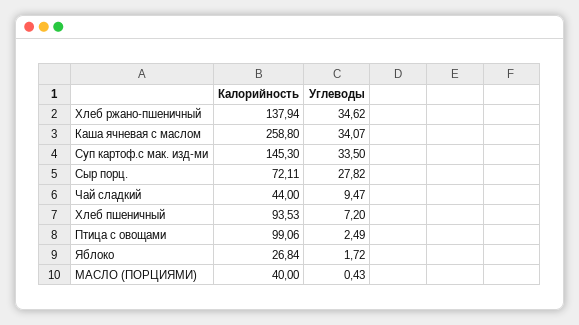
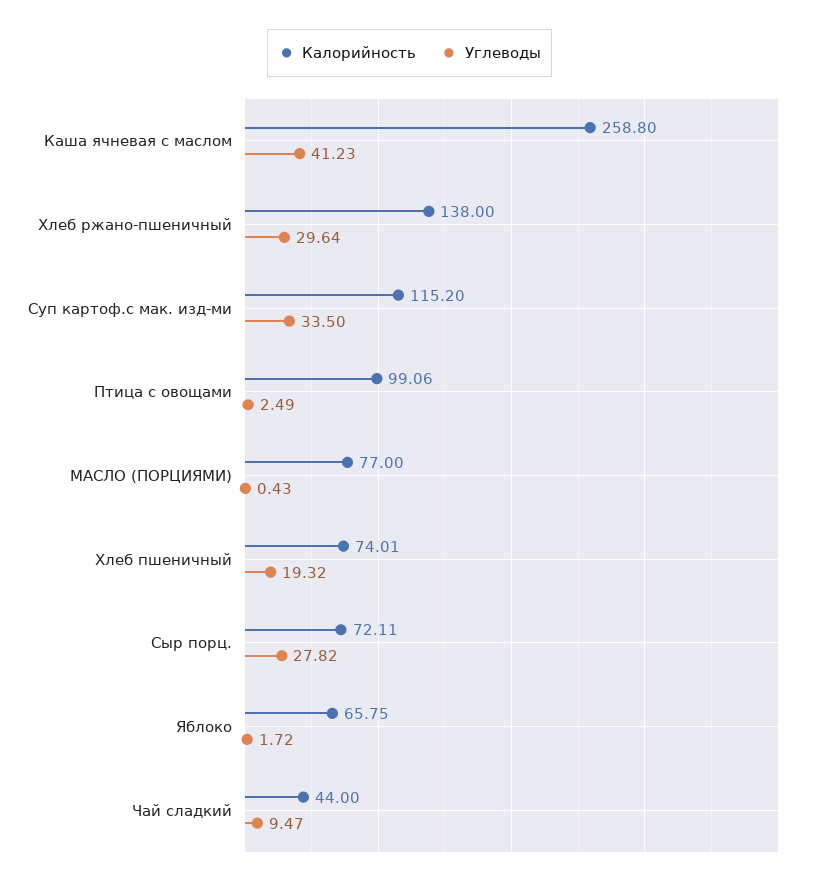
Калорийность, Хлеб ржано-пшеничный: 137.94 -> 138
Углеводы, Хлеб ржано-пшеничный: 34.62 -> 29.64
Углеводы, Каша ячневая с маслом: 34.07 -> 41.23
Калорийность, Суп картоф.с мак. изд-ми: 145.3 -> 115.2
Калорийность, Хлеб пшеничный: 93.53 -> 74.01
Углеводы, Хлеб пшеничный: 7.2 -> 19.32
Калорийность, Яблоко: 26.84 -> 65.75
Калорийность, МАСЛО (ПОРЦИЯМИ): 40 -> 77

